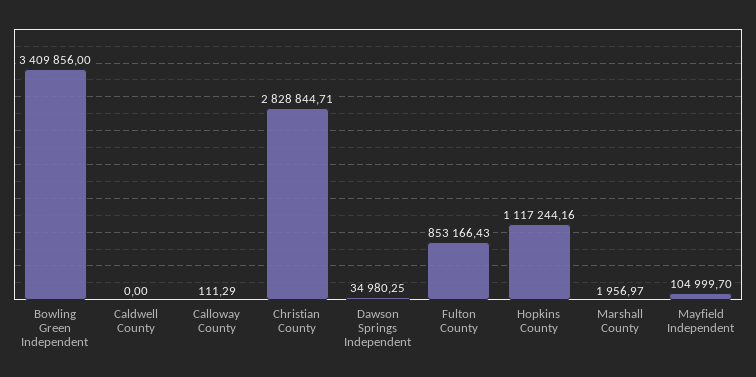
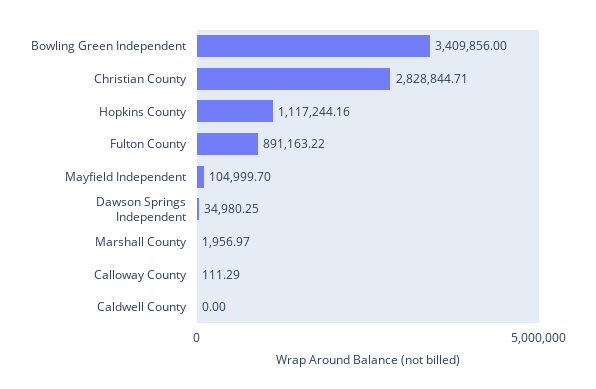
Fulton County: 853166.43 -> 891163.22

